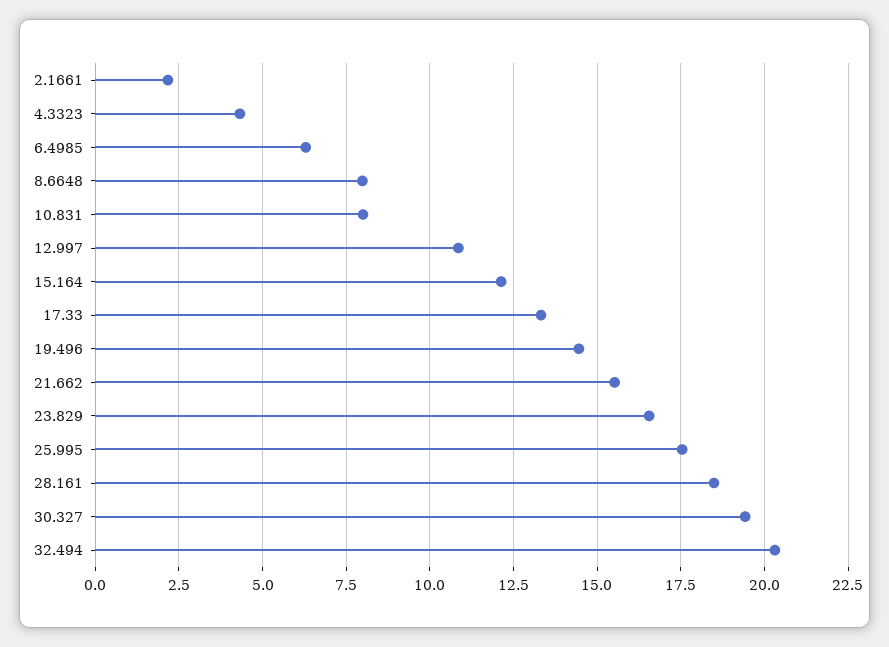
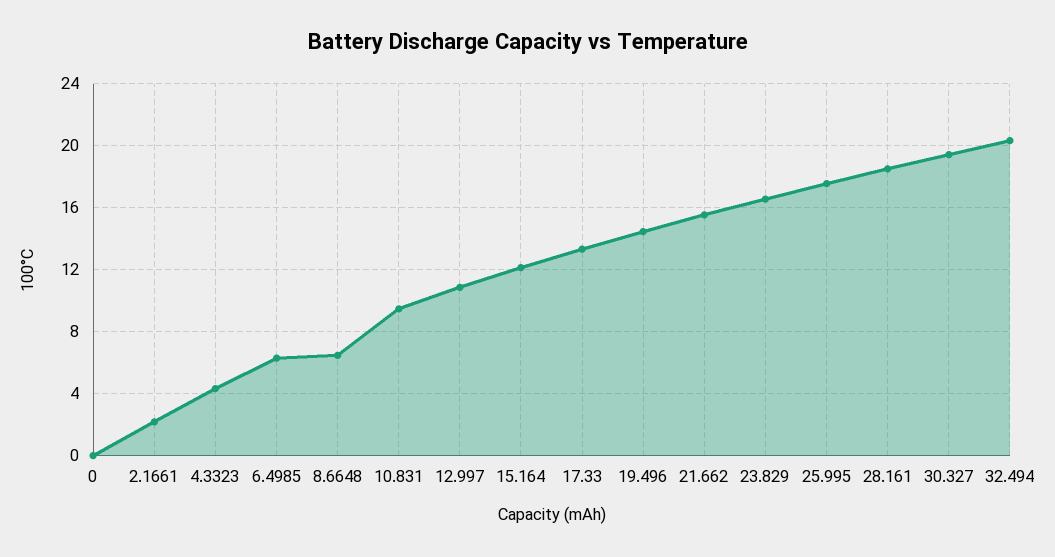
8.6648: 8 -> 6.5
10.831: 8 -> 9.5
0: none -> 0

